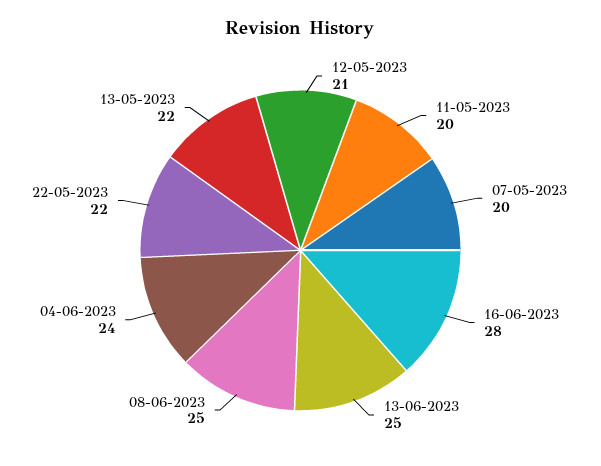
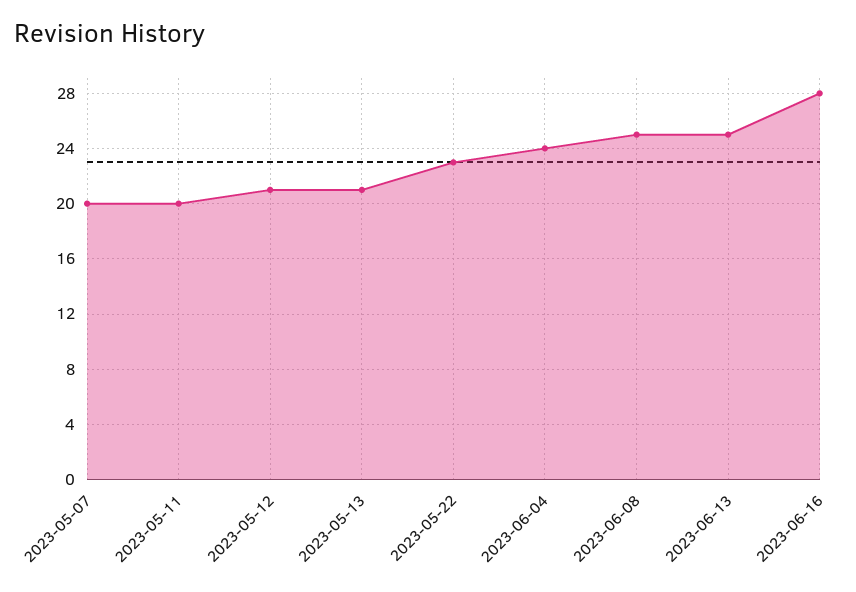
22-05-2023: 22 -> 23
13-05-2023: 22 -> 21

